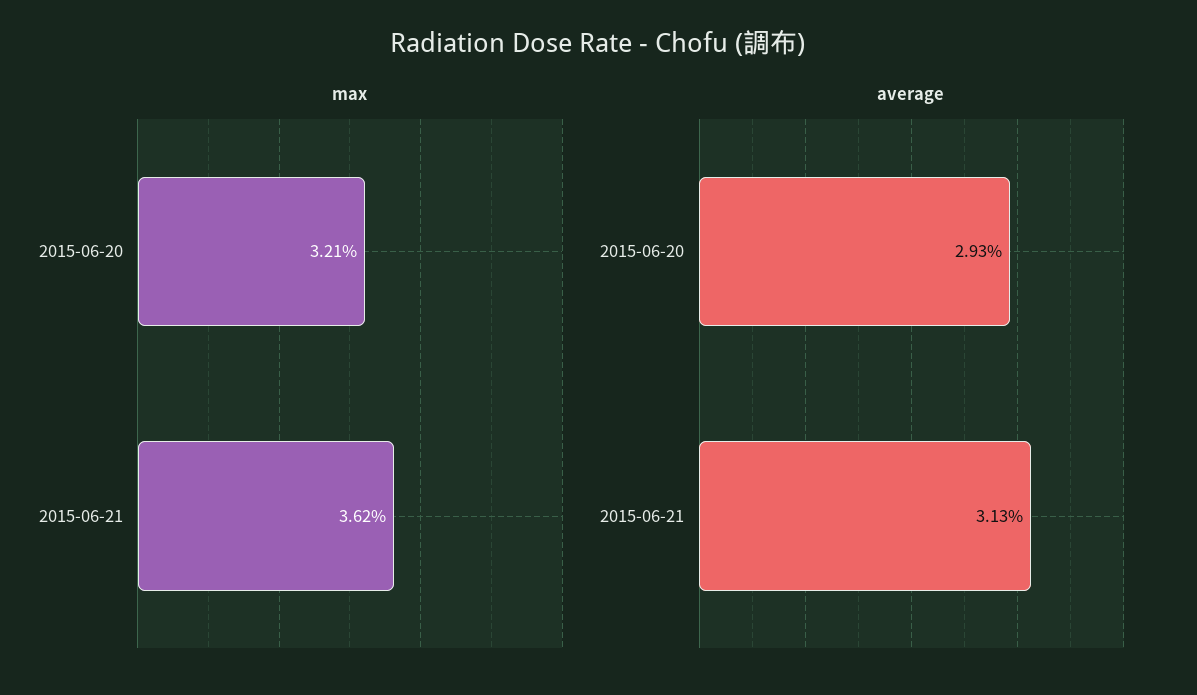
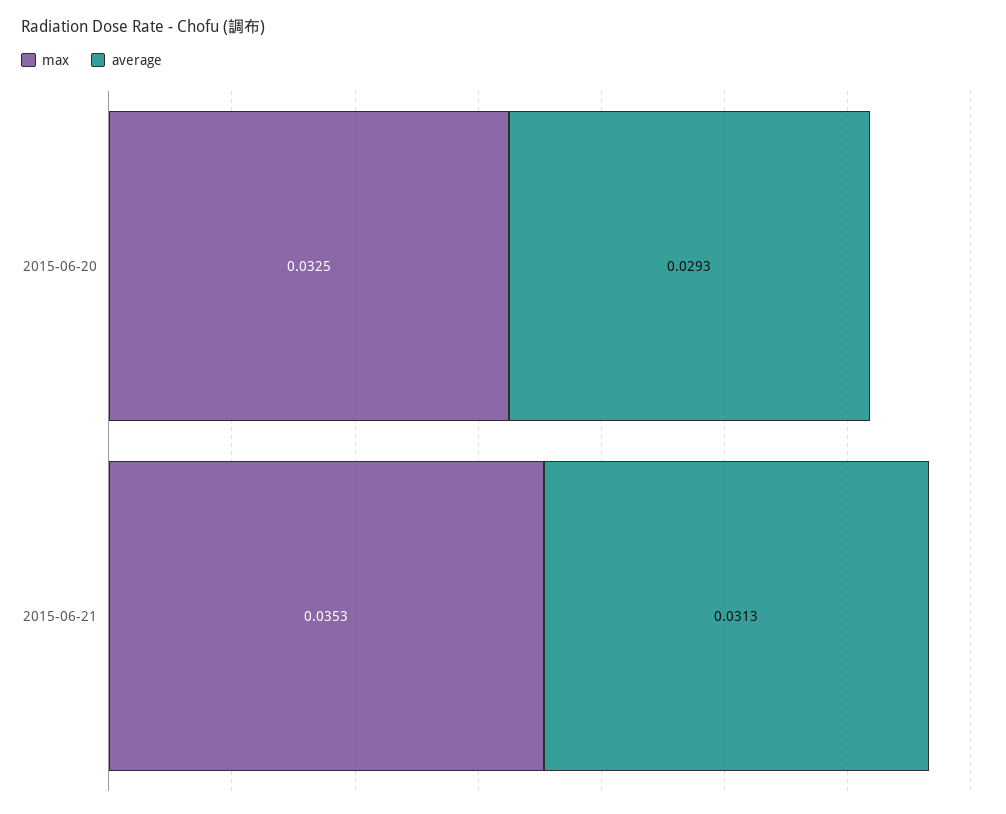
max, 2015-06-20: 0.0321 -> 0.0325
max, 2015-06-21: 0.0362 -> 0.0353

